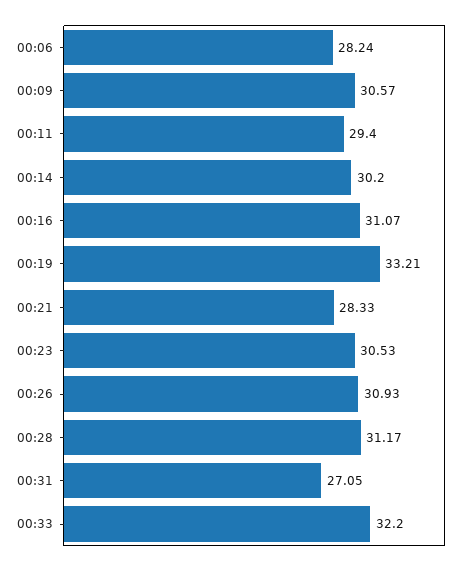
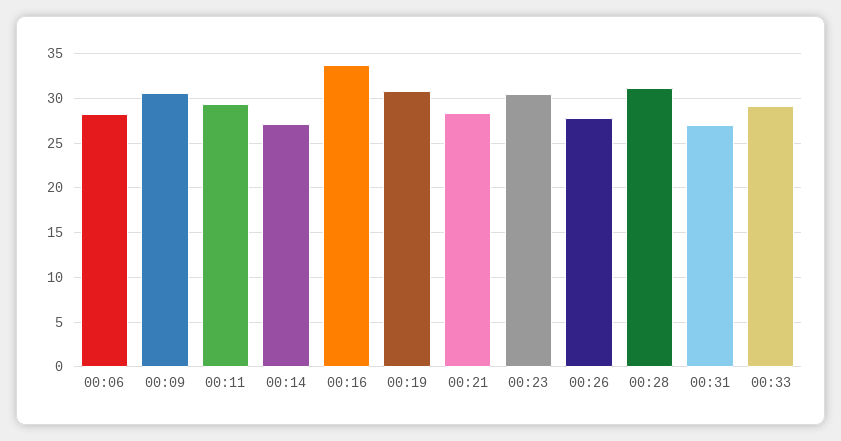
00:14: 30.2 -> 27
00:16: 31.07 -> 34
00:19: 33.21 -> 31
00:26: 30.93 -> 28
00:33: 32.2 -> 29

